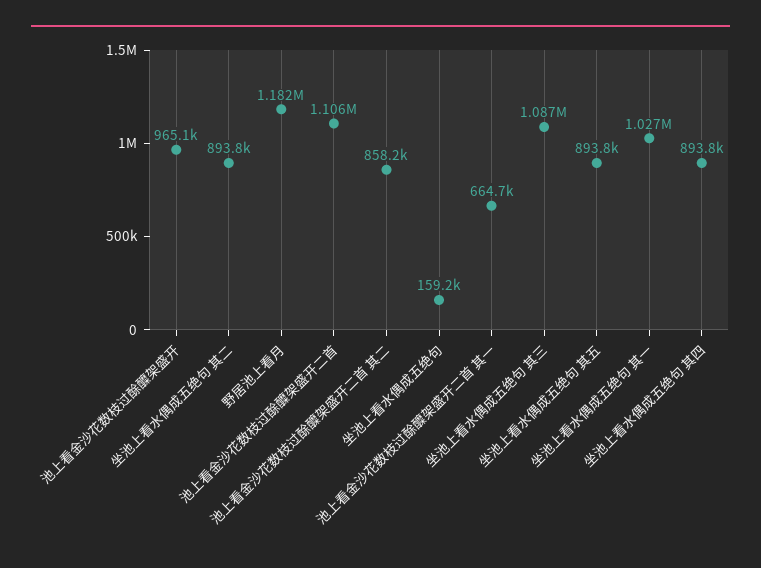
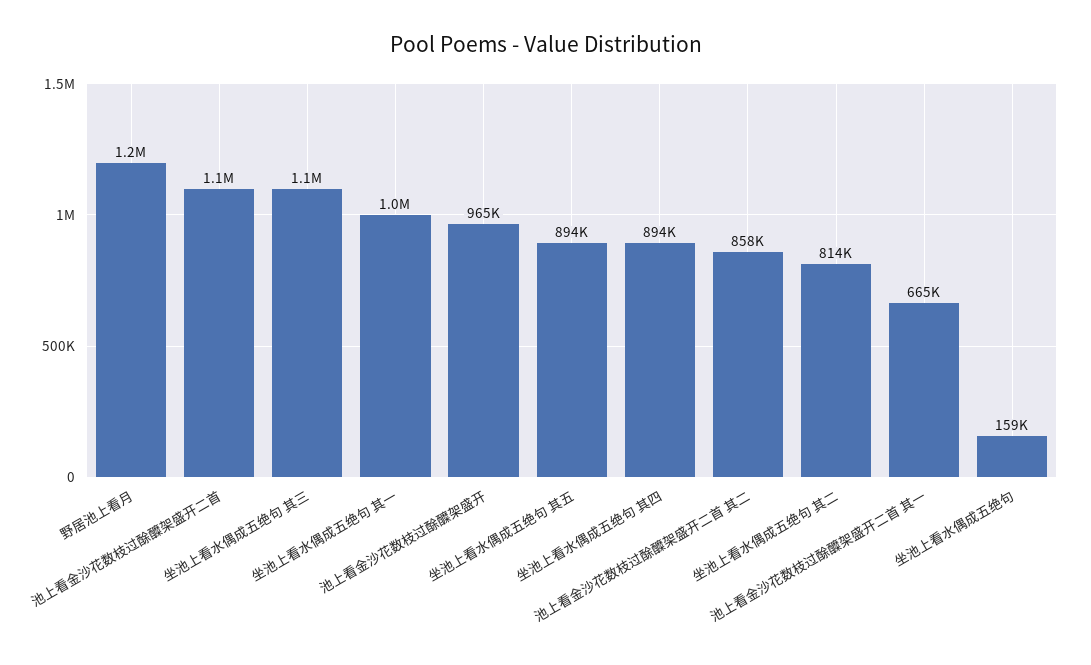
坐池上看水偶成五绝句 其二: 893800 -> 814000

